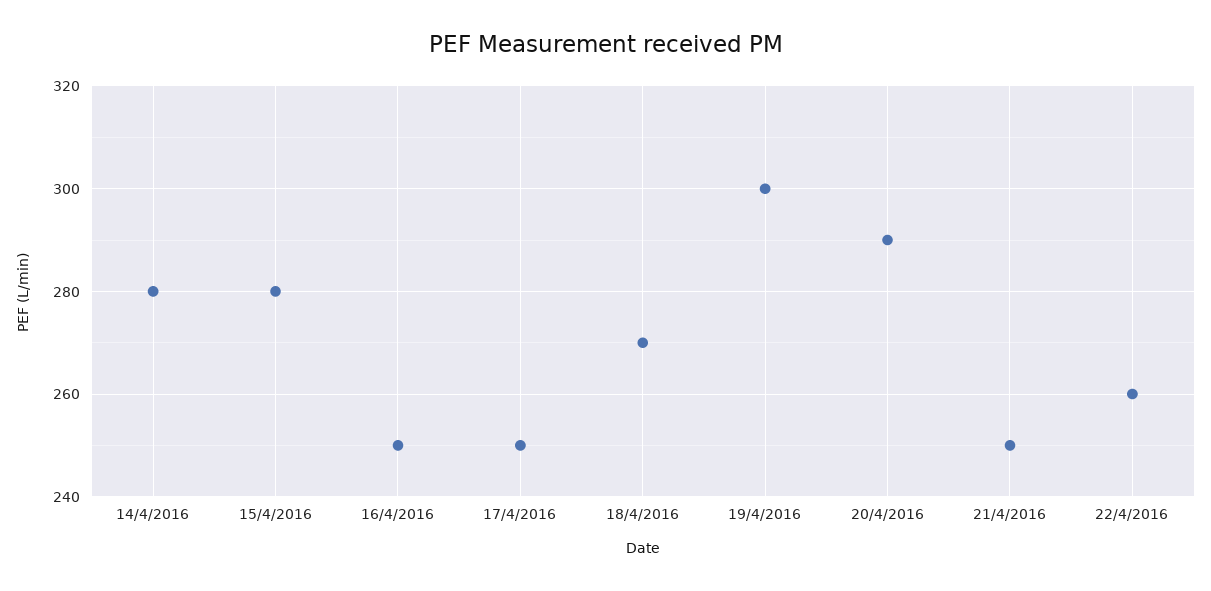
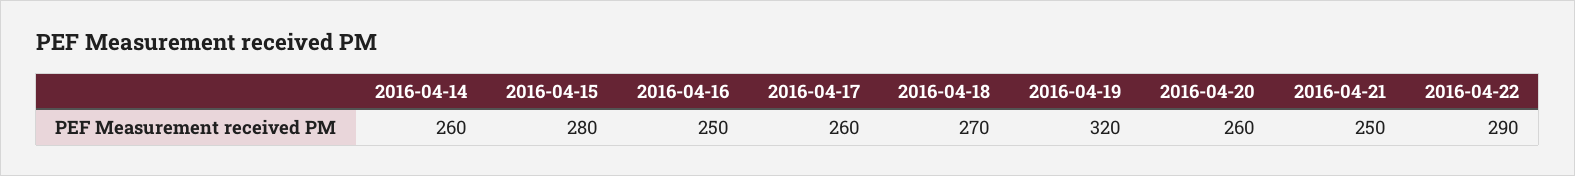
14/4/2016: 280 -> 260
17/4/2016: 250 -> 260
19/4/2016: 300 -> 320
20/4/2016: 290 -> 260
22/4/2016: 260 -> 290

